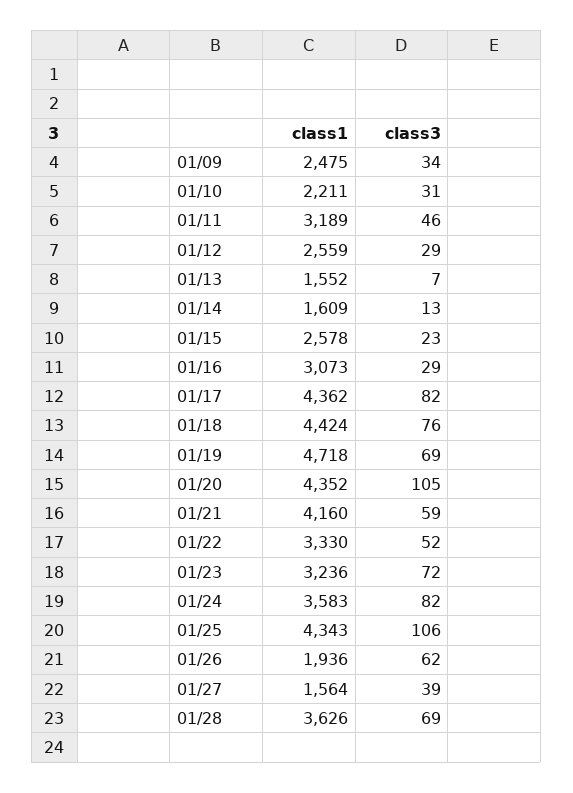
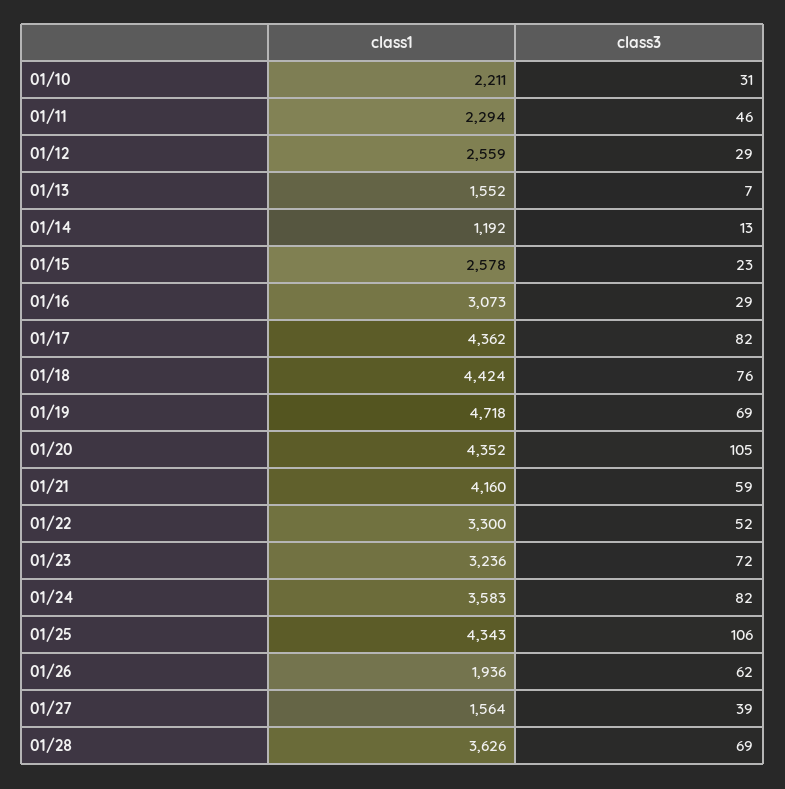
class1, 01/09: 2475 -> none
class3, 01/09: 34 -> none
class1, 01/11: 3189 -> 2294
class1, 01/14: 1609 -> 1192
class1, 01/22: 3330 -> 3300

